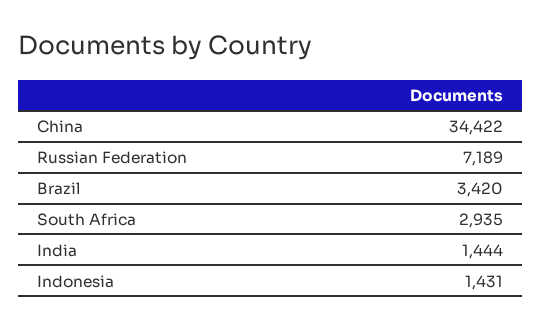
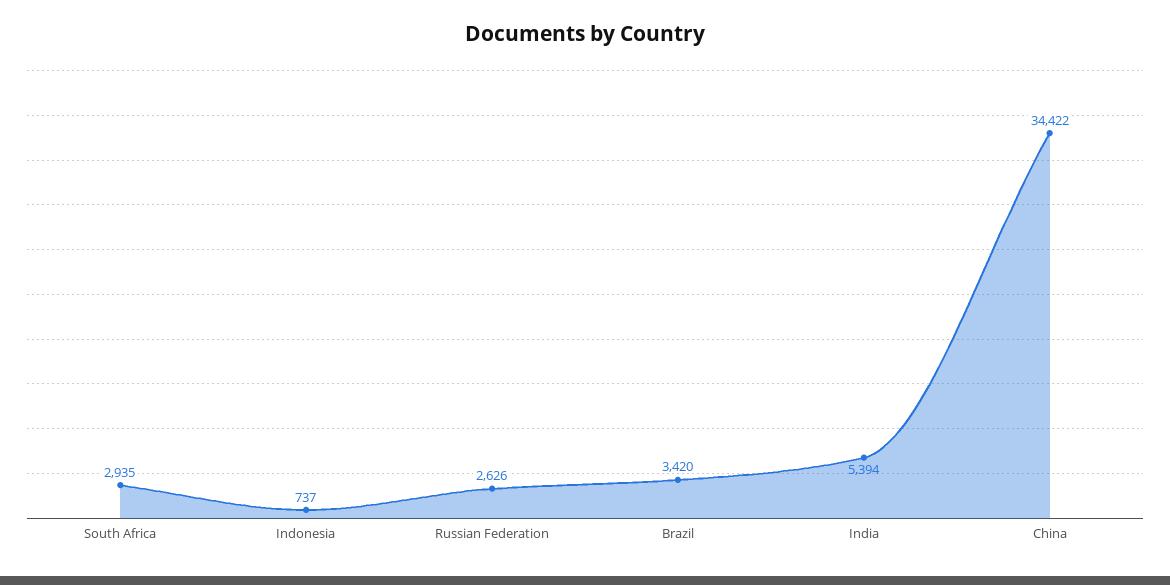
Russian Federation: 7189 -> 2626
India: 1444 -> 5394
Indonesia: 1431 -> 737

